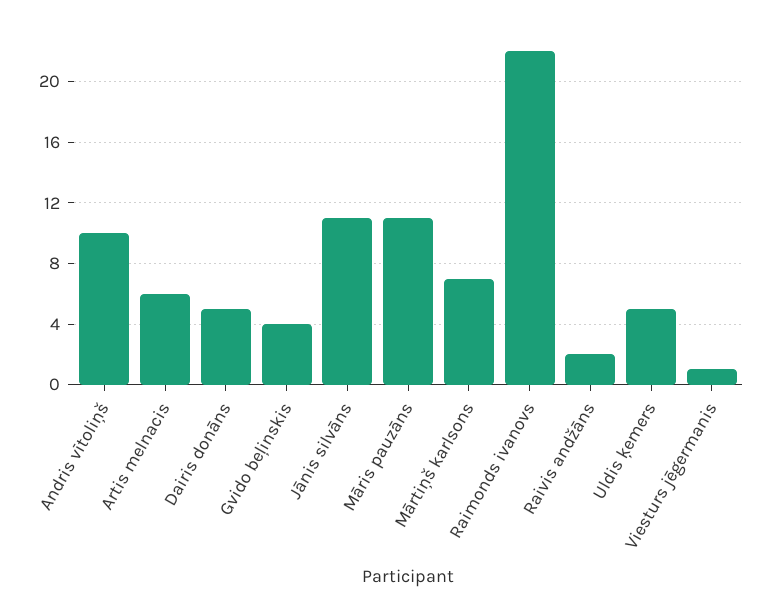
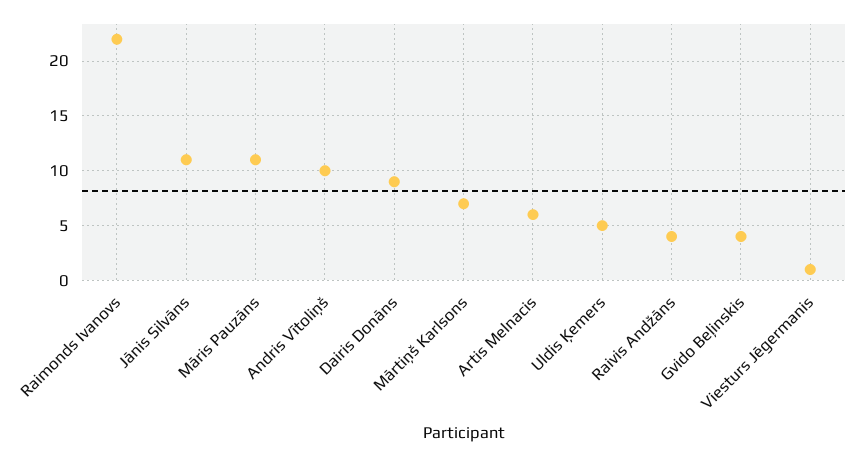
Dairis donāns: 5 -> 9
Raivis andžāns: 2 -> 4

